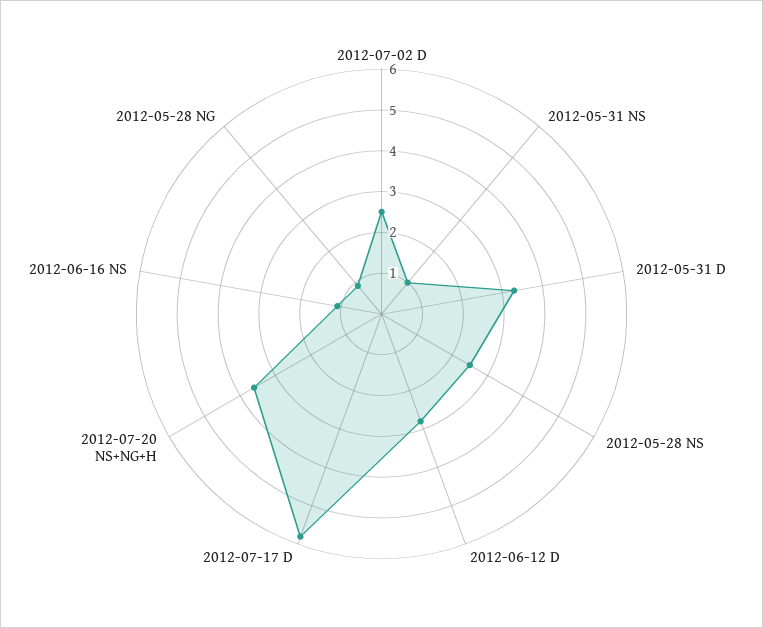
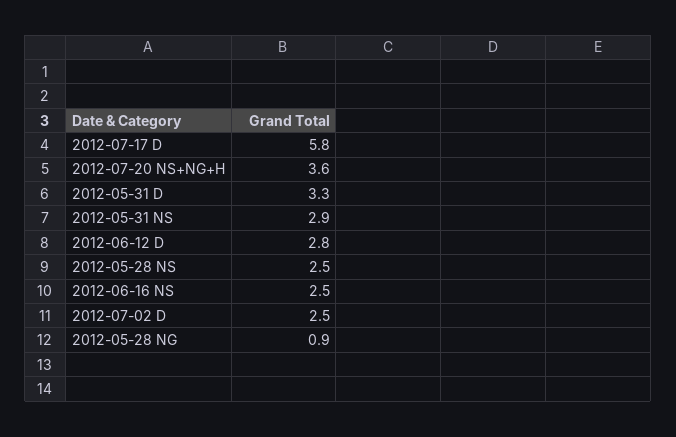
2012-05-31 NS: 1 -> 2.9
2012-06-16 NS: 1 -> 2.5

